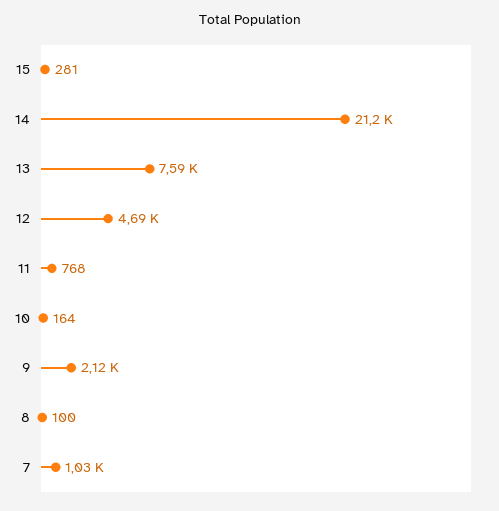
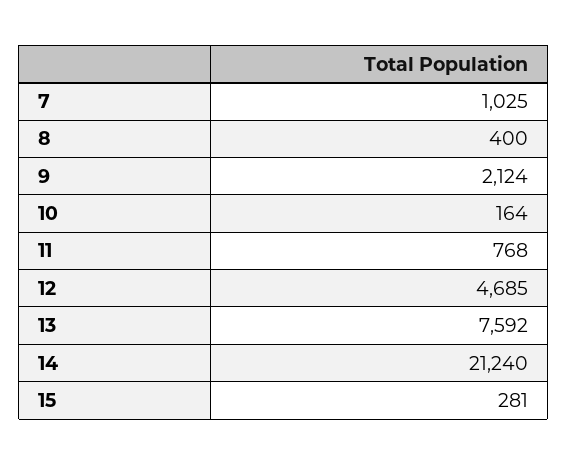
8: 100 -> 400

